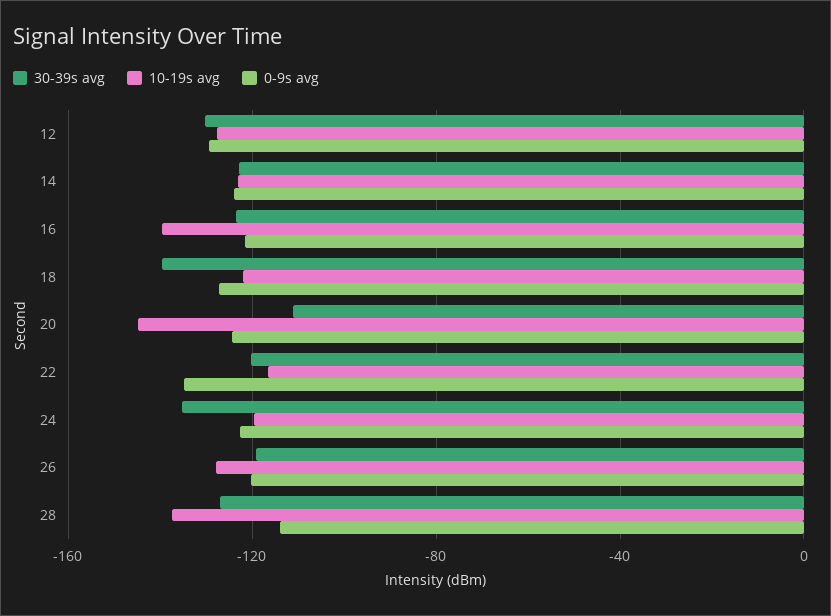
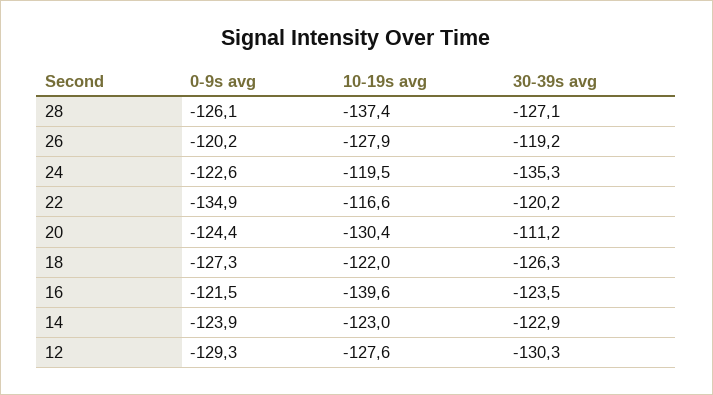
30-39s avg, 18: -140 -> -126.3
10-19s avg, 20: -145 -> -130.4
0-9s avg, 28: -115 -> -126.1

